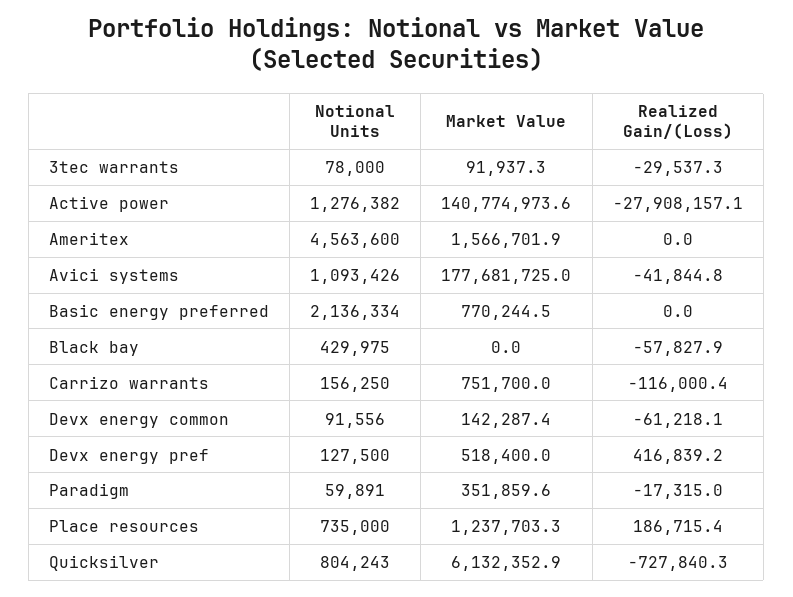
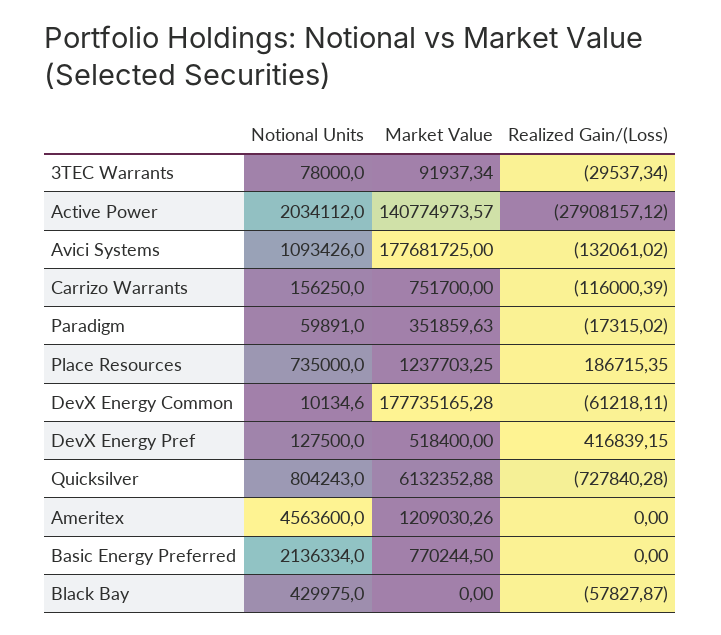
Notional Units, Active power: 1276382 -> 2034112
Market Value, Ameritex: 1566701.9 -> 1209030.26
Realized Gain/(Loss), Avici systems: -41844.8 -> -132061.02
Notional Units, Devx energy common: 91556 -> 10134.6
Market Value, Devx energy common: 142287.4 -> 177735165.28

